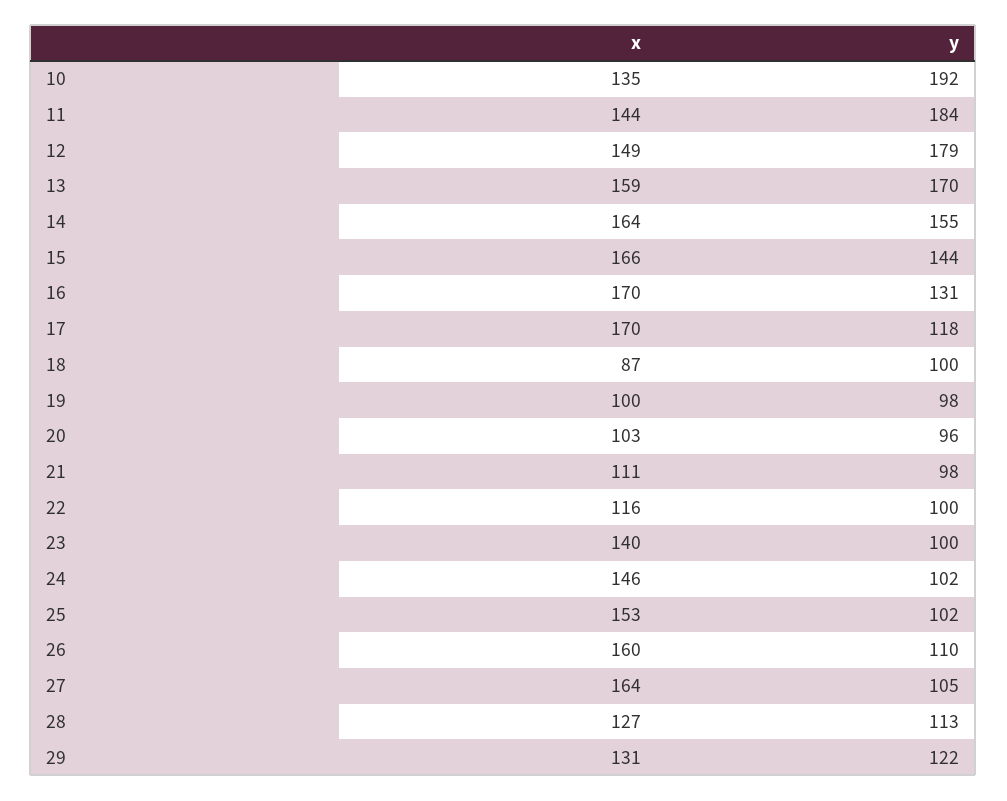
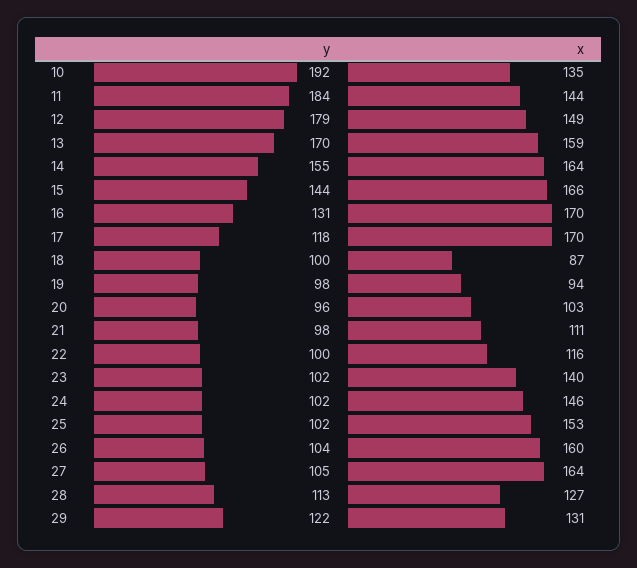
x, 19: 100 -> 94
y, 23: 100 -> 102
y, 26: 110 -> 104

